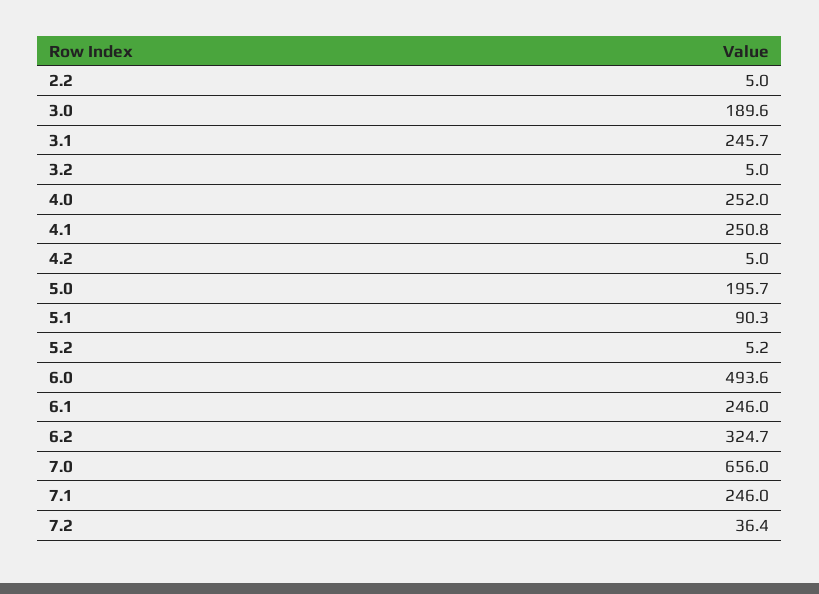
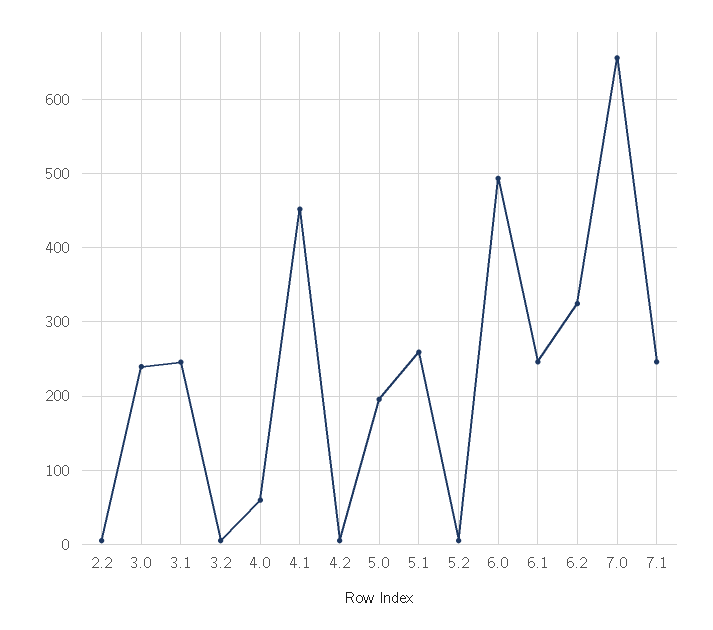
3.0: 189.6 -> 240
4.0: 252 -> 60
4.1: 250.8 -> 450
5.1: 90.3 -> 260
7.2: 36.4 -> none

